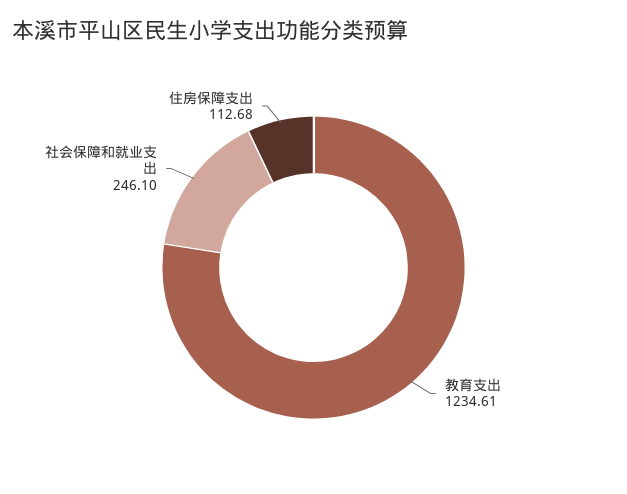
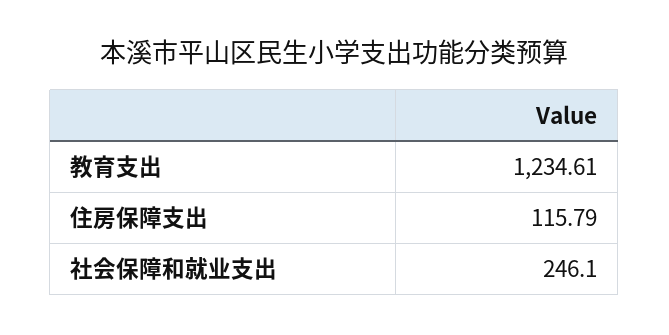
住房保障支出: 112.68 -> 115.79

